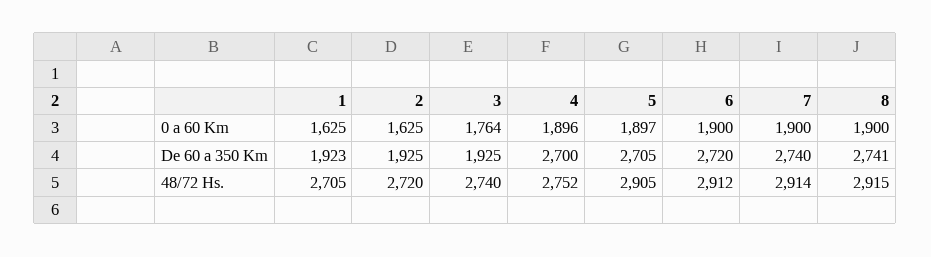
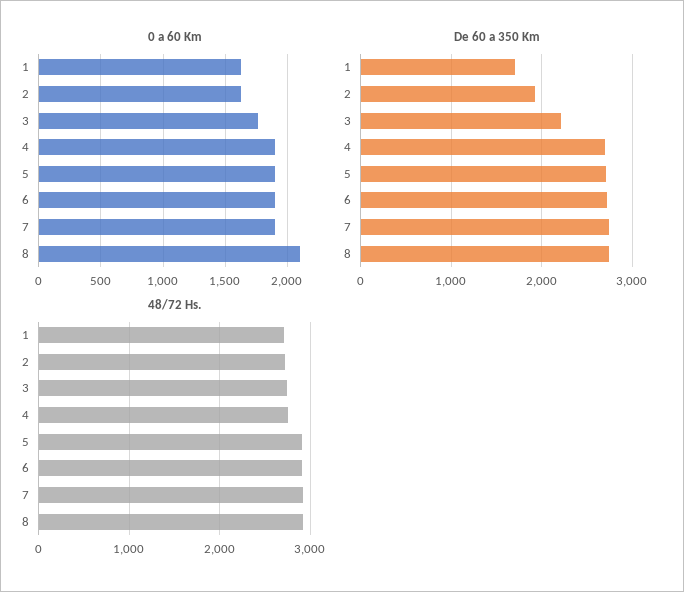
0 a 60 Km, 8: 1900 -> 2100
De 60 a 350 Km, 1: 1923 -> 1700
De 60 a 350 Km, 3: 1925 -> 2200

